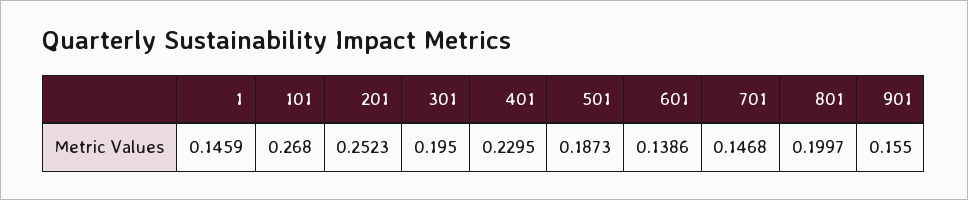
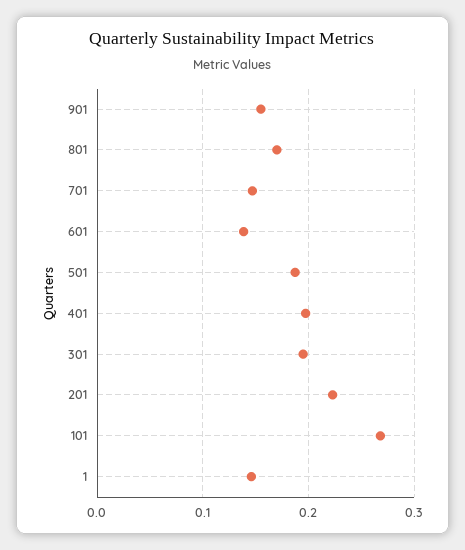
201: 0.2523 -> 0.22
401: 0.2295 -> 0.2
801: 0.1997 -> 0.17

